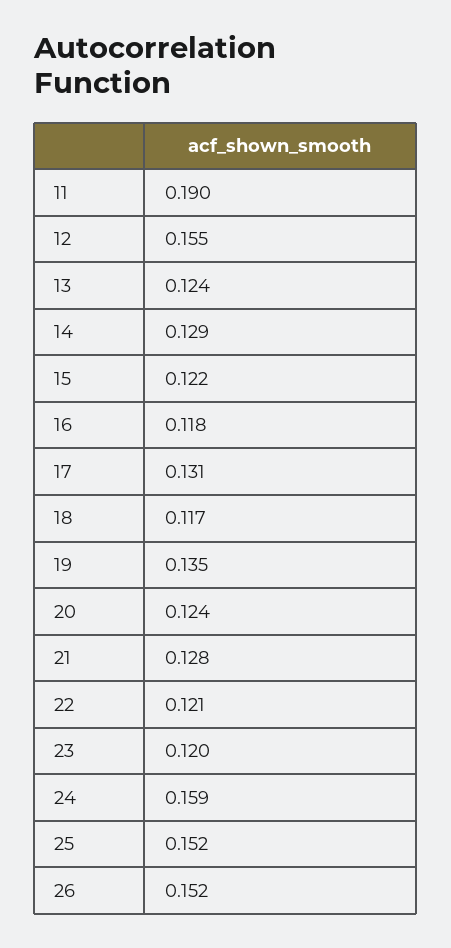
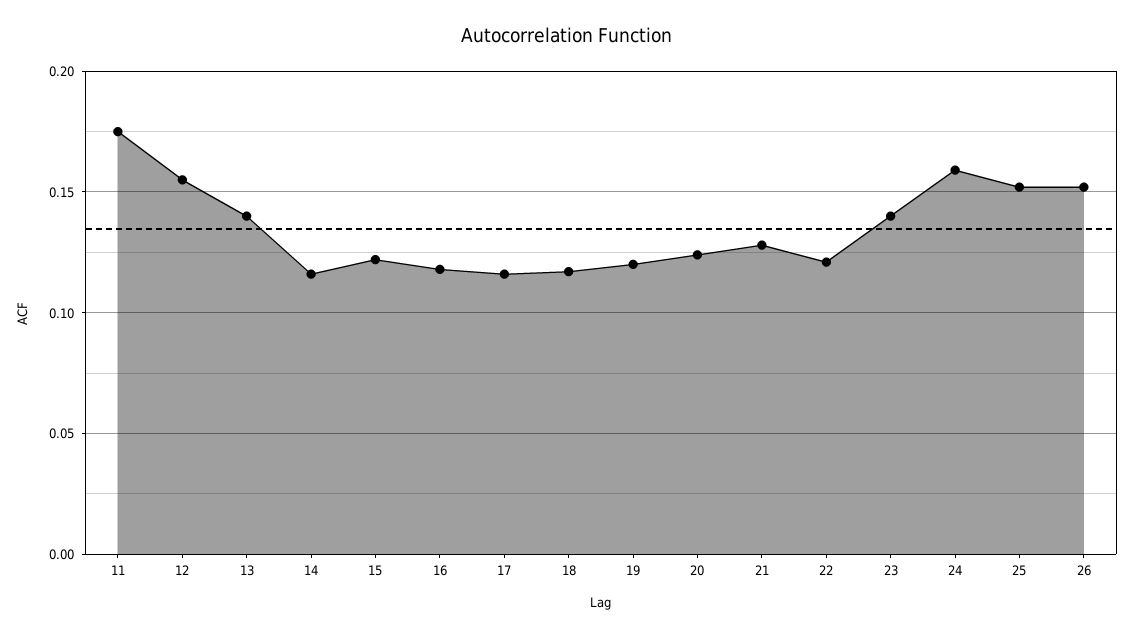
11: 0.19 -> 0.175
13: 0.124 -> 0.14
14: 0.129 -> 0.115
17: 0.131 -> 0.115
19: 0.135 -> 0.12
23: 0.12 -> 0.14

